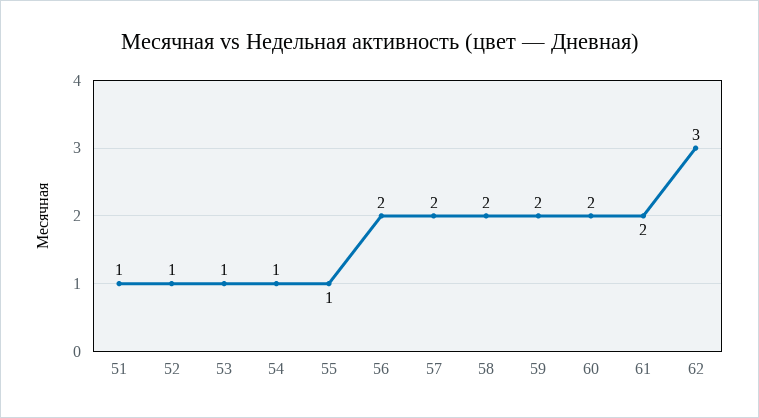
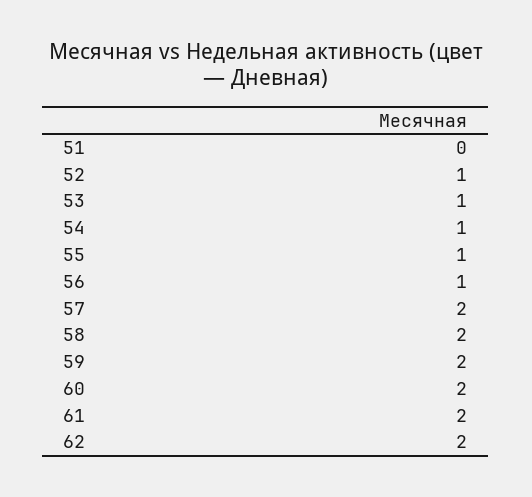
51: 1 -> 0
56: 2 -> 1
62: 3 -> 2

